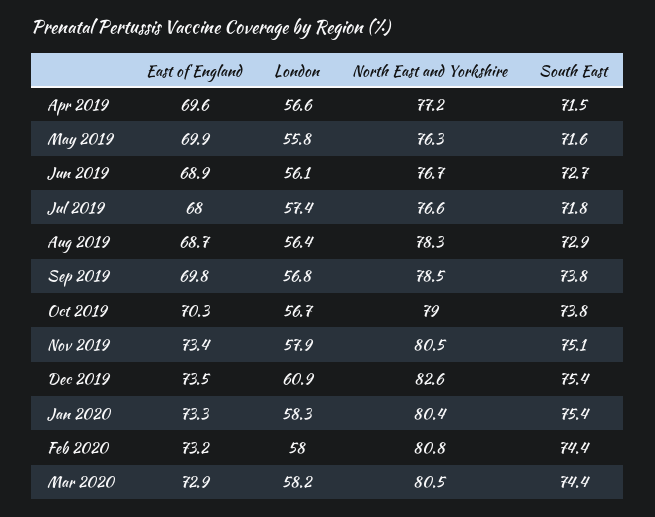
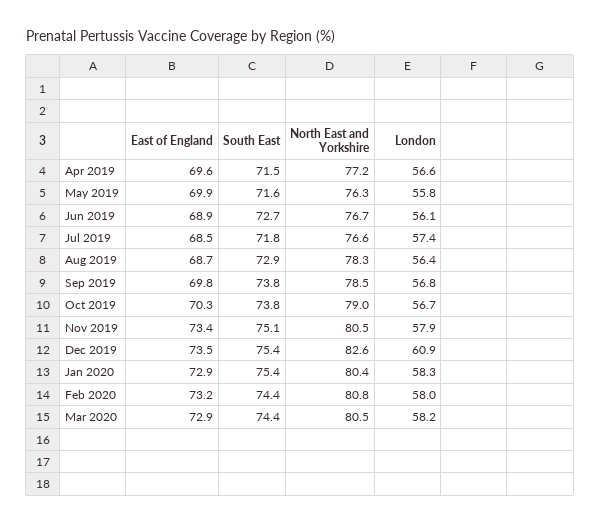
East of England, Jul 2019: 68 -> 68.5
East of England, Jan 2020: 73.3 -> 72.9

